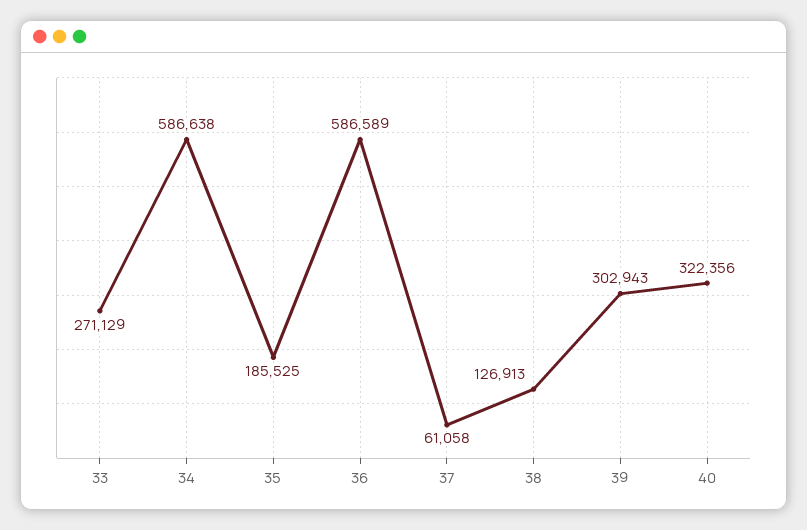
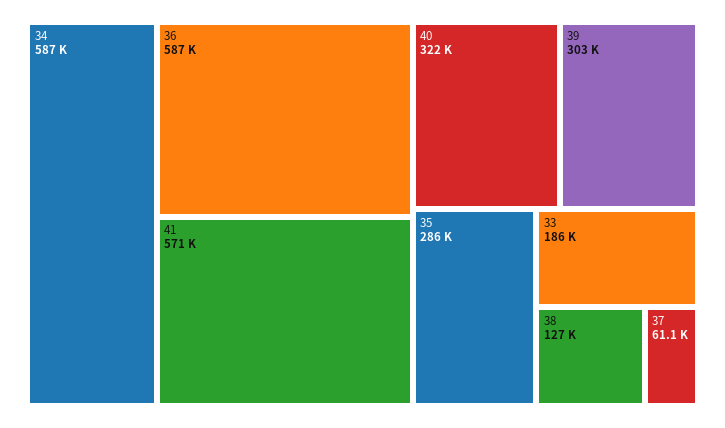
33: 271129 -> 186000
35: 185525 -> 286000
41: none -> 571000

